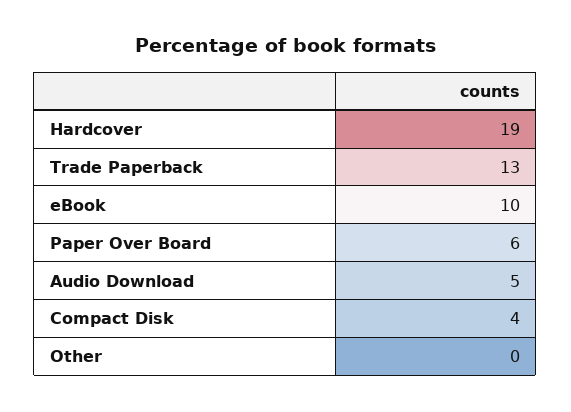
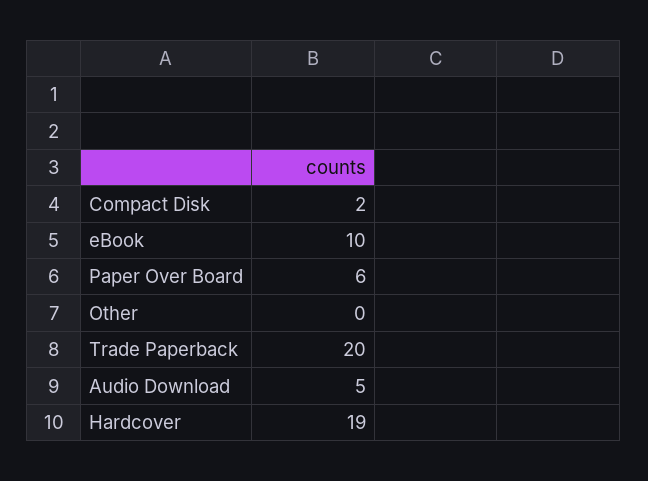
Trade Paperback: 13 -> 20
Compact Disk: 4 -> 2

